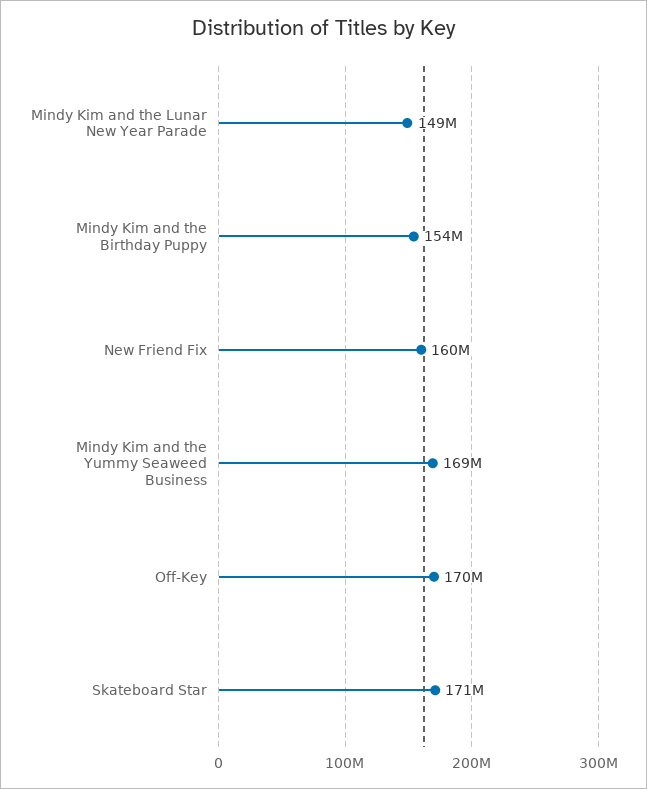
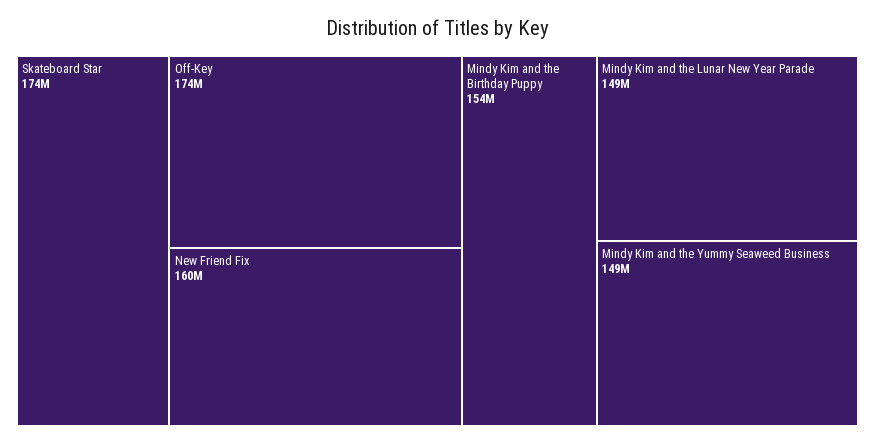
Mindy Kim and the Yummy Seaweed Business: 169000000 -> 149000000
Off-Key: 170000000 -> 174000000
Skateboard Star: 171000000 -> 174000000

